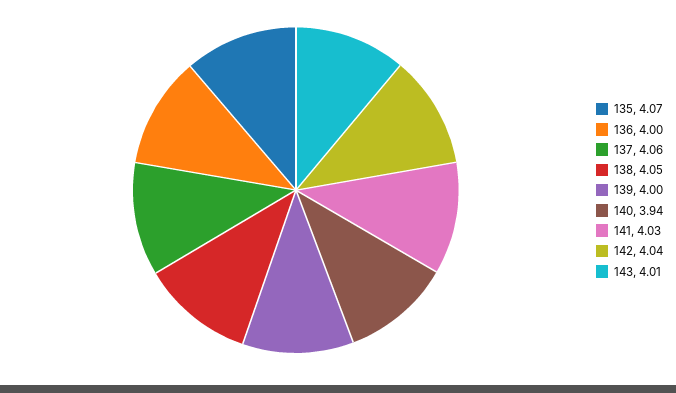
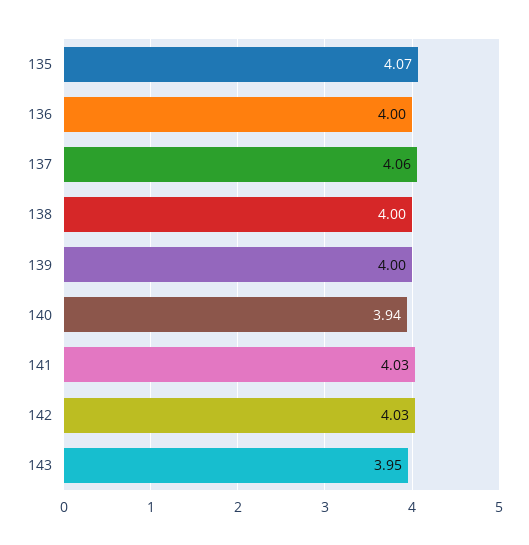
138: 4.05 -> 4
142: 4.04 -> 4.03
143: 4.01 -> 3.95

